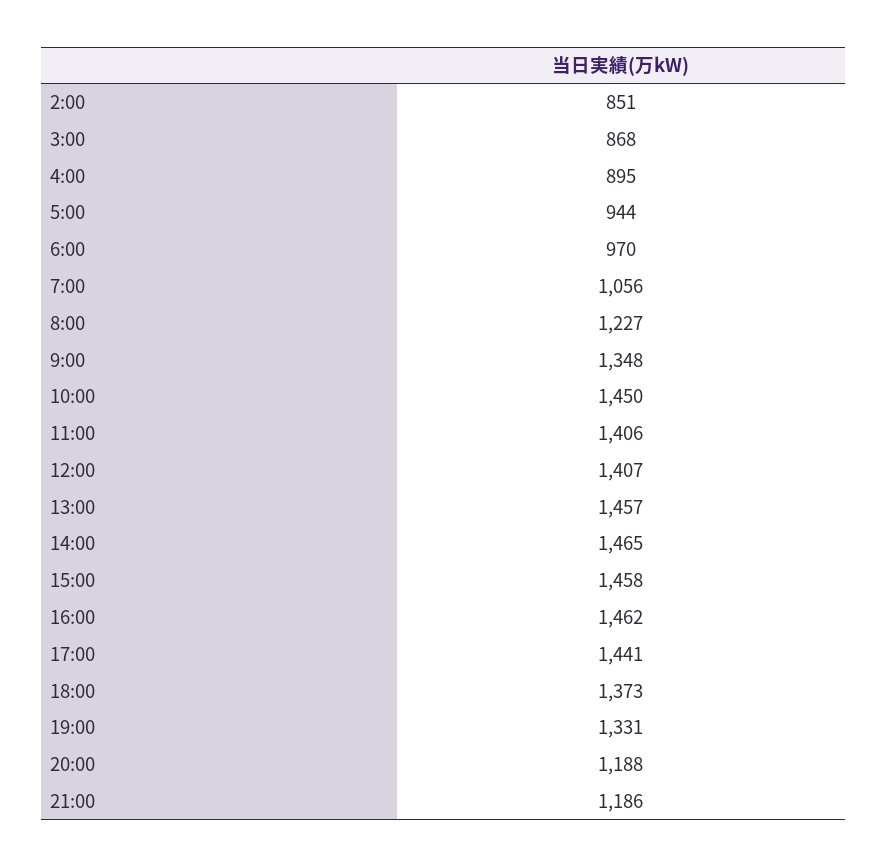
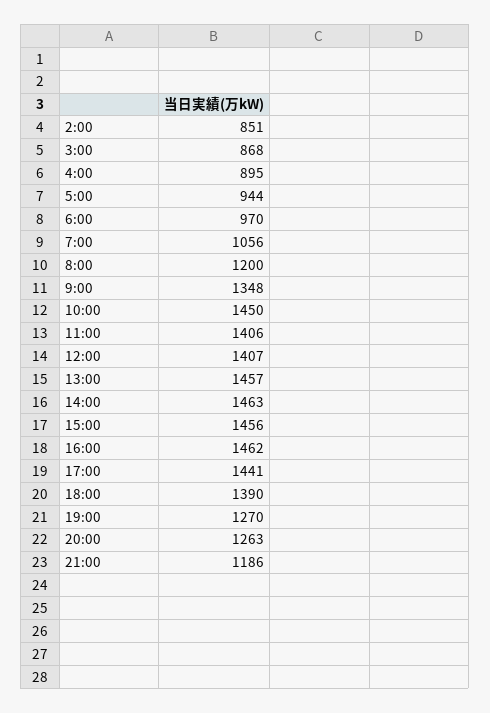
8:00: 1227 -> 1200
14:00: 1465 -> 1463
15:00: 1458 -> 1456
18:00: 1373 -> 1390
19:00: 1331 -> 1270
20:00: 1188 -> 1263

